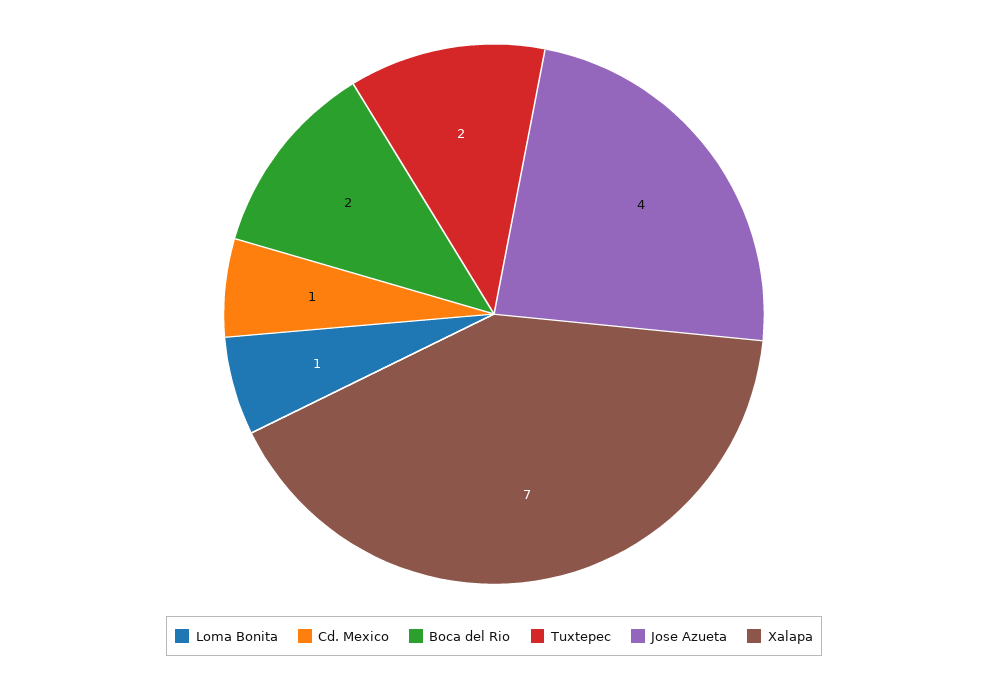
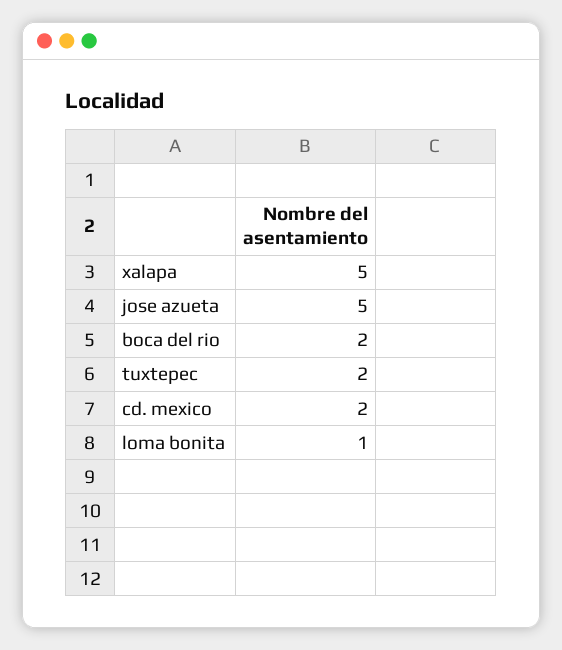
Cd. Mexico: 1 -> 2
Jose Azueta: 4 -> 5
Xalapa: 7 -> 5

